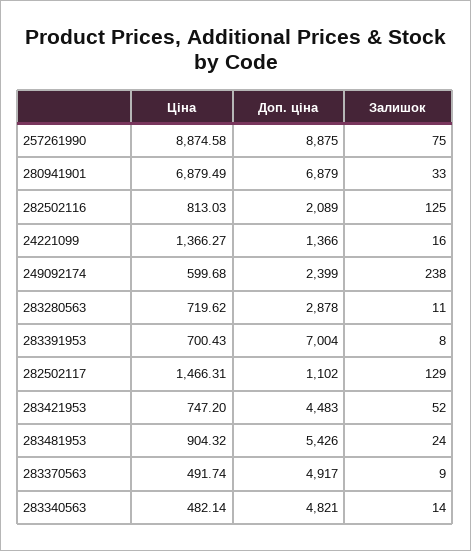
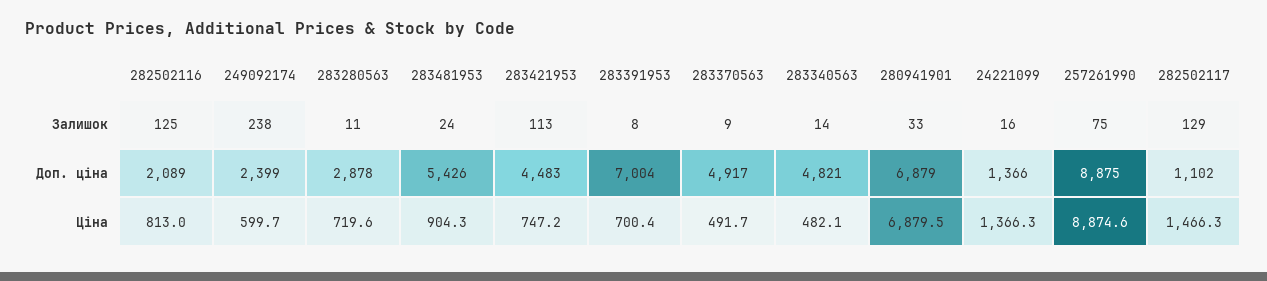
Залишок, 283421953: 52 -> 113

